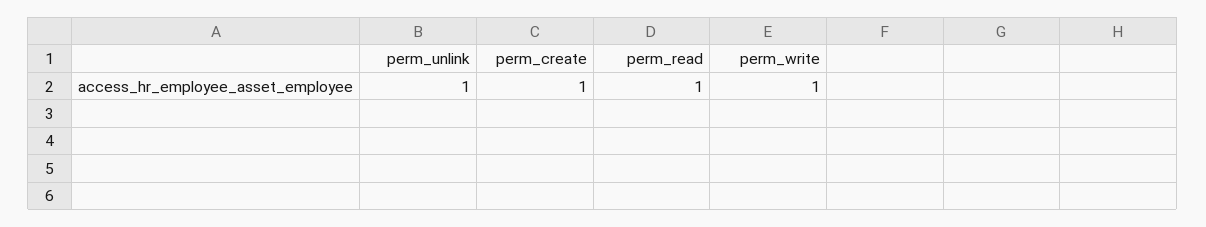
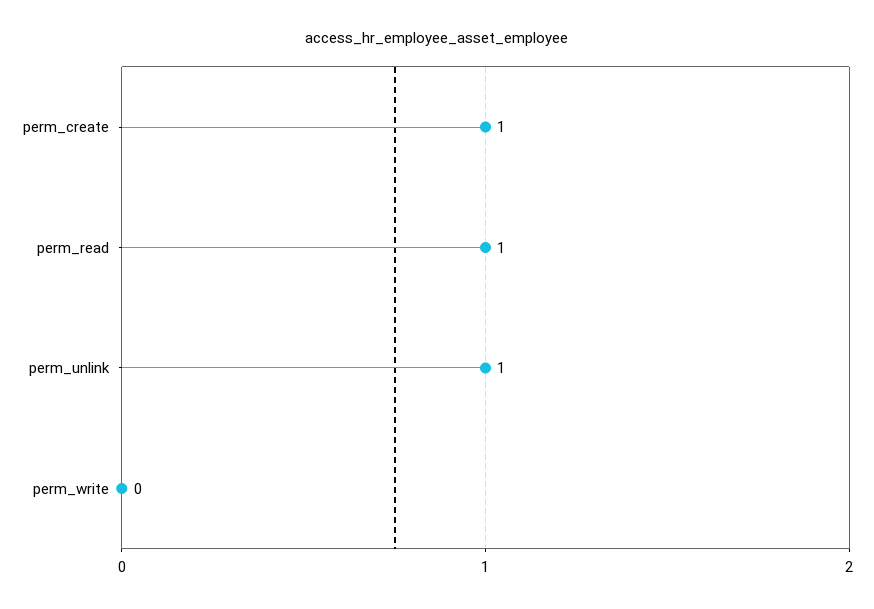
perm_write: 1 -> 0

